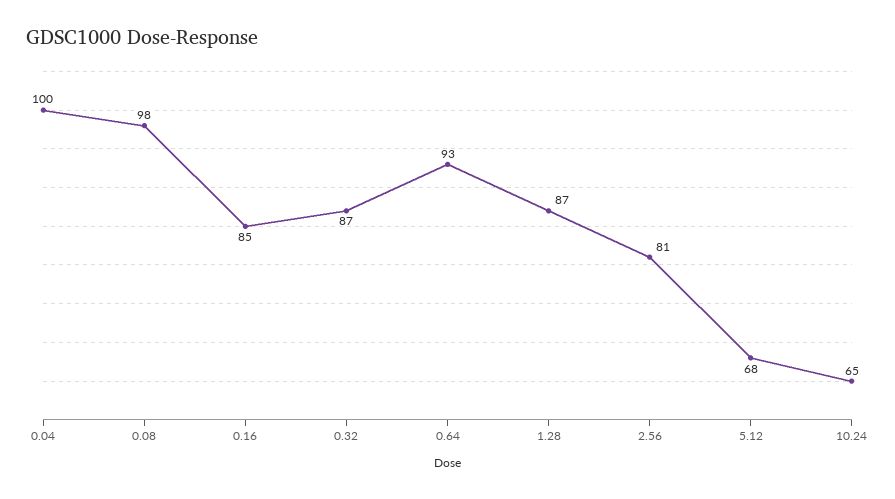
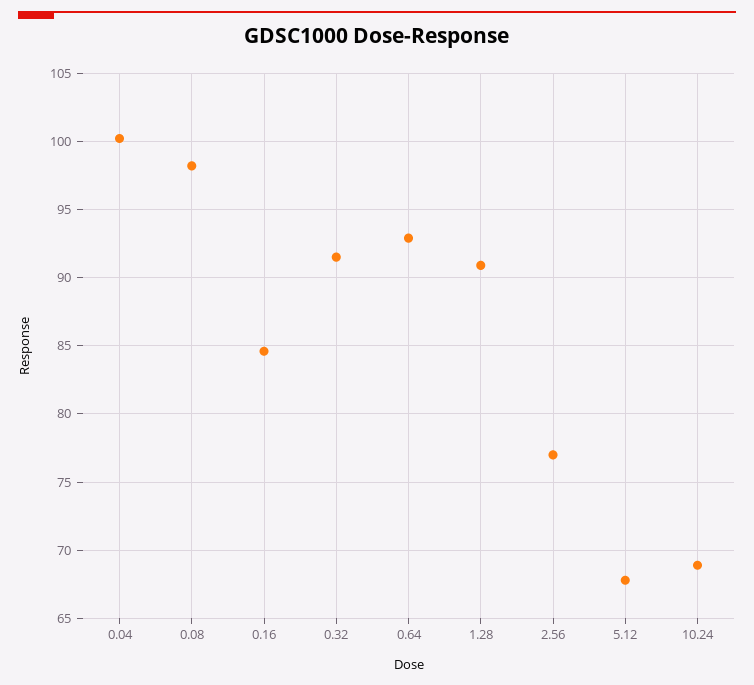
0.32: 87 -> 91.5
1.28: 87 -> 91
2.56: 81 -> 77
10.24: 65 -> 69

